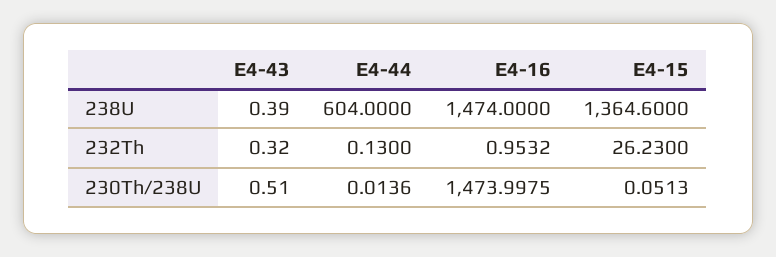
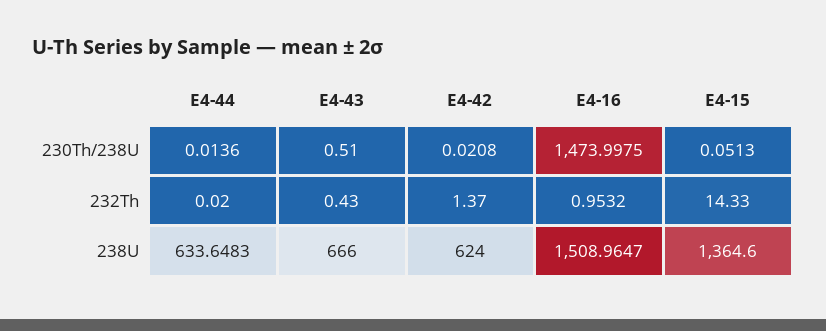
E4-43, 238U: 0.39 -> 666
E4-44, 238U: 604 -> 633.6483
E4-16, 238U: 1474 -> 1508.9647
E4-43, 232Th: 0.32 -> 0.43
E4-44, 232Th: 0.13 -> 0.02
E4-15, 232Th: 26.23 -> 14.33
E4-42, 230Th/238U: none -> 0.0208
E4-42, 232Th: none -> 1.37
E4-42, 238U: none -> 624

